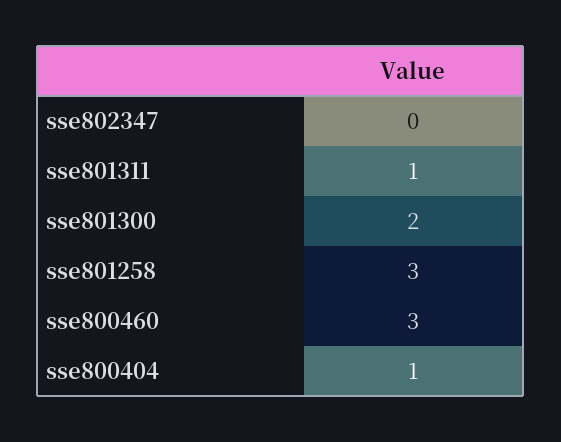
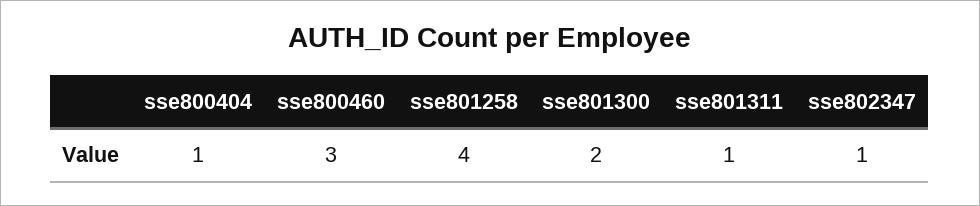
sse802347: 0 -> 1
sse801258: 3 -> 4

